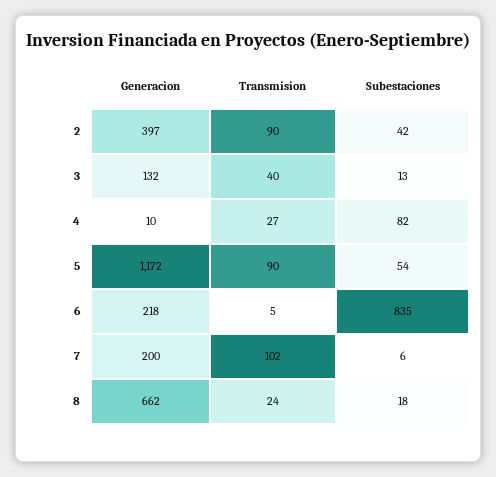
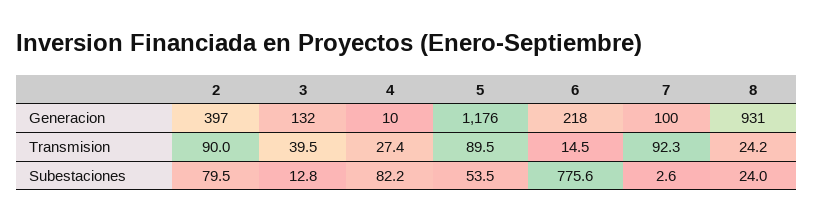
Subestaciones, 2: 42 -> 79.5
Generacion, 5: 1172 -> 1176
Transmision, 6: 5 -> 14.5
Subestaciones, 6: 835 -> 775.6
Generacion, 7: 200 -> 100
Transmision, 7: 102 -> 92.3
Subestaciones, 7: 6 -> 2.6
Generacion, 8: 662 -> 931
Subestaciones, 8: 18 -> 24

